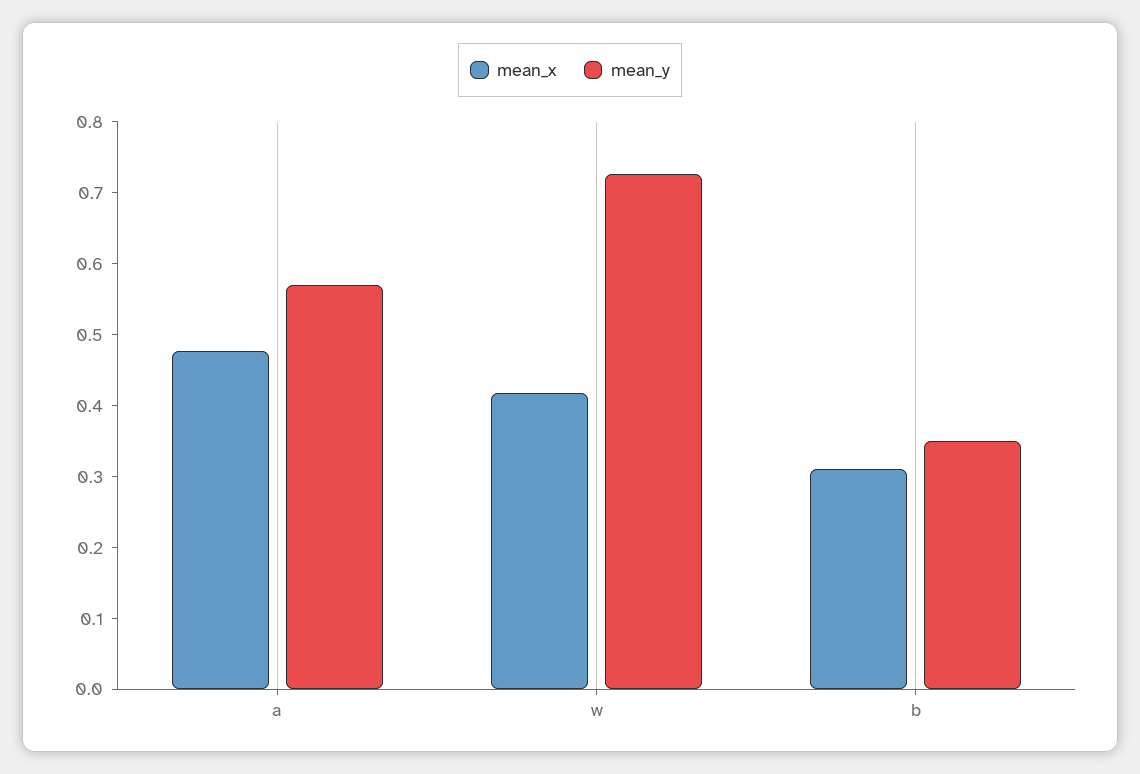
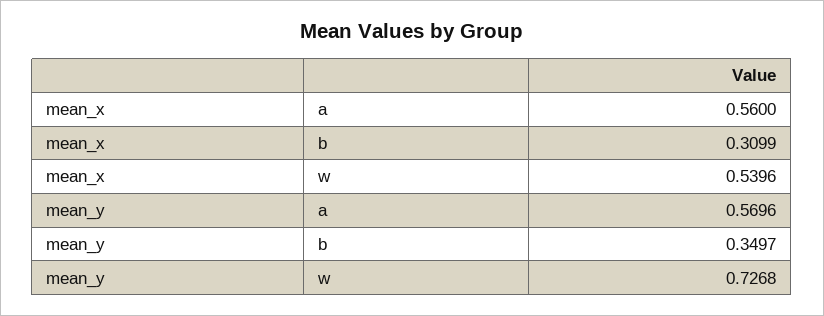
mean_x, a: 0.48 -> 0.56
mean_x, w: 0.42 -> 0.5396

